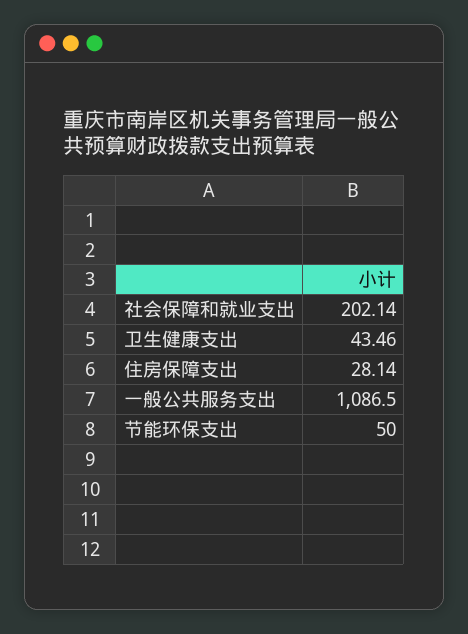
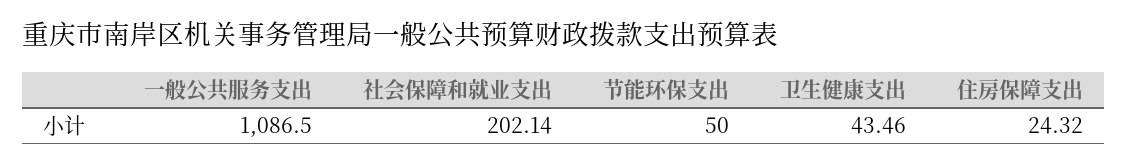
住房保障支出: 28.14 -> 24.32

